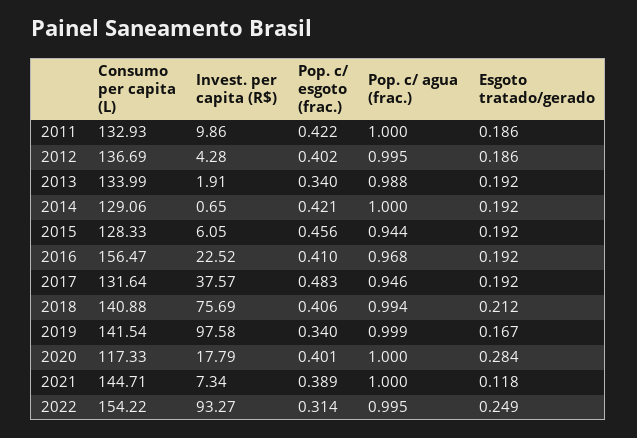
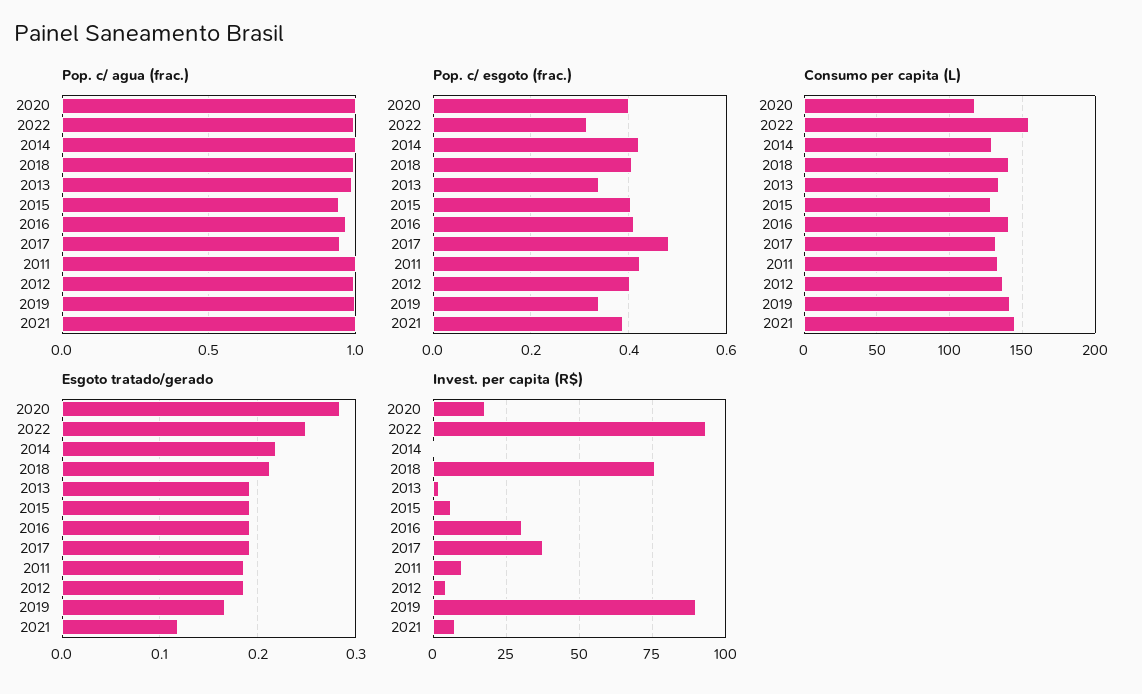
Esgoto tratado/gerado, 2014: 0.192 -> 0.22
Pop. c/ esgoto (frac.), 2015: 0.456 -> 0.4
Consumo per capita (L), 2016: 156.47 -> 140
Invest. per capita (R$), 2016: 22.52 -> 30
Invest. per capita (R$), 2019: 97.58 -> 90

